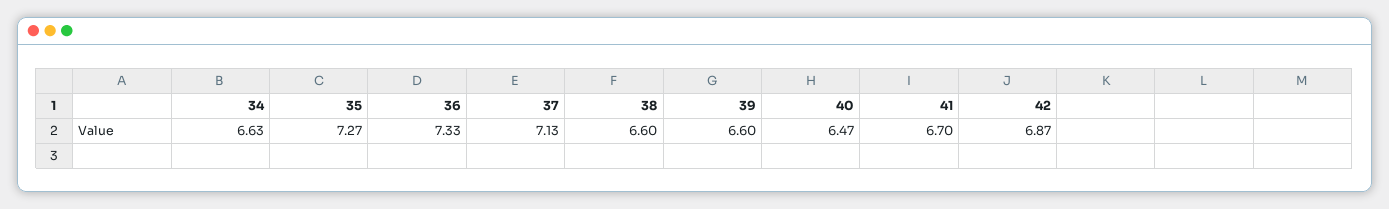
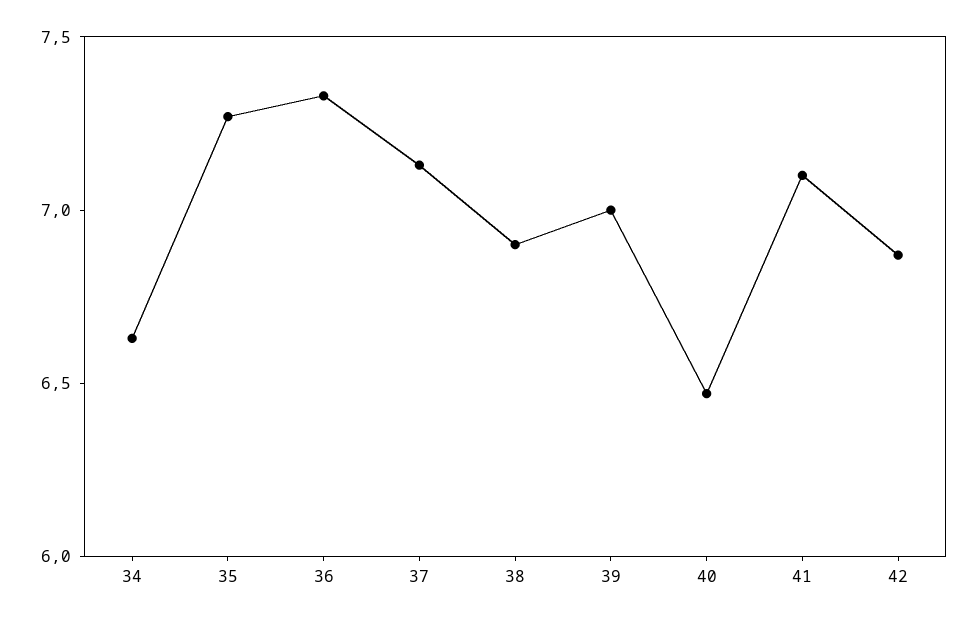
38: 6.6 -> 6.9
39: 6.6 -> 7
41: 6.7 -> 7.1

